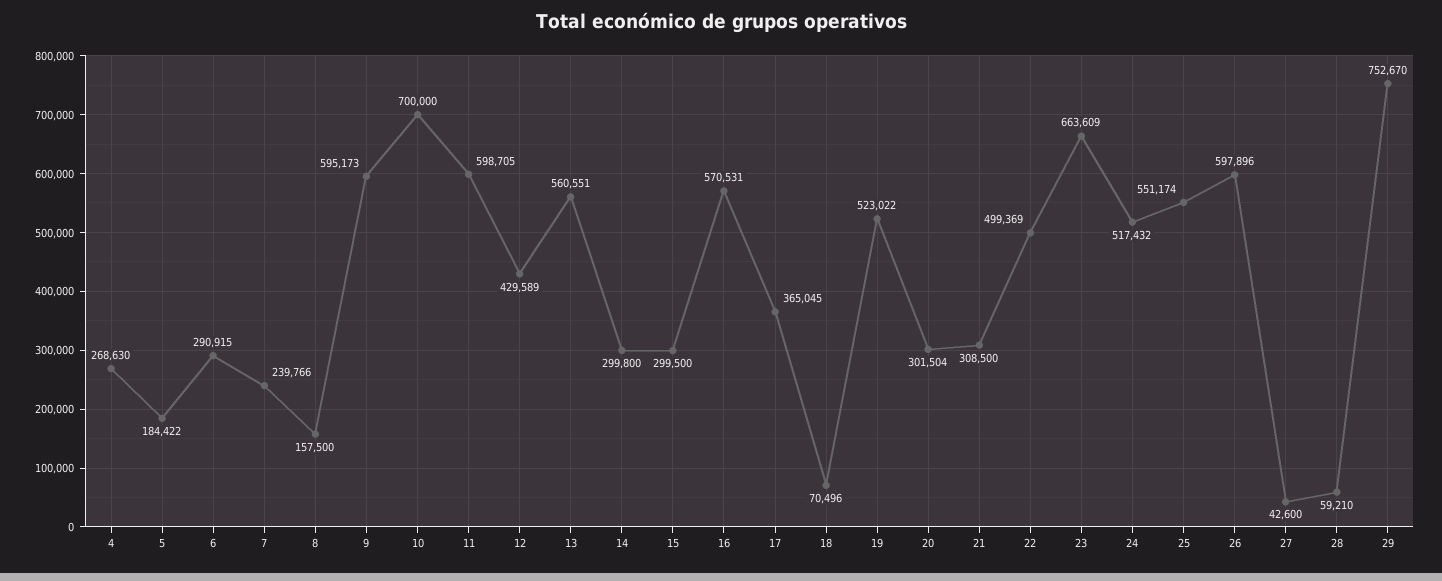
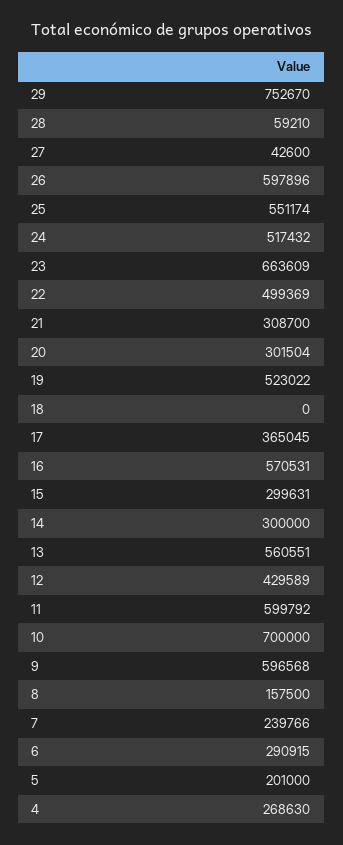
5: 184422 -> 201000
9: 595173 -> 596568
11: 598705 -> 599792
14: 299800 -> 300000
15: 299500 -> 299631
18: 70496 -> 0
21: 308500 -> 308700

